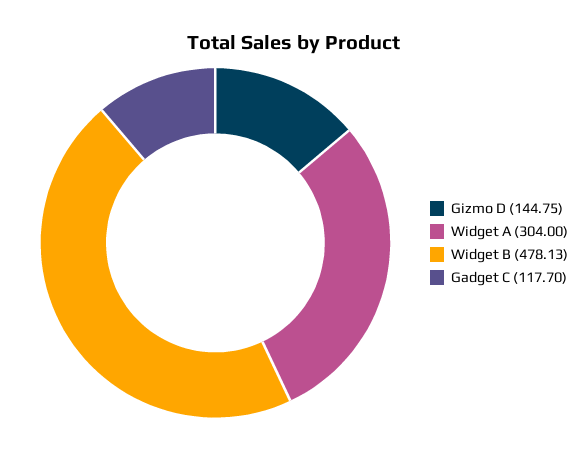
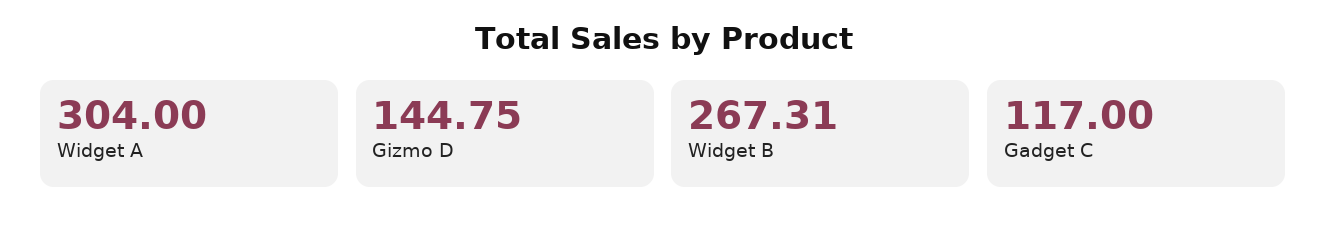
Widget B: 478.13 -> 267.31
Gadget C: 117.7 -> 117

